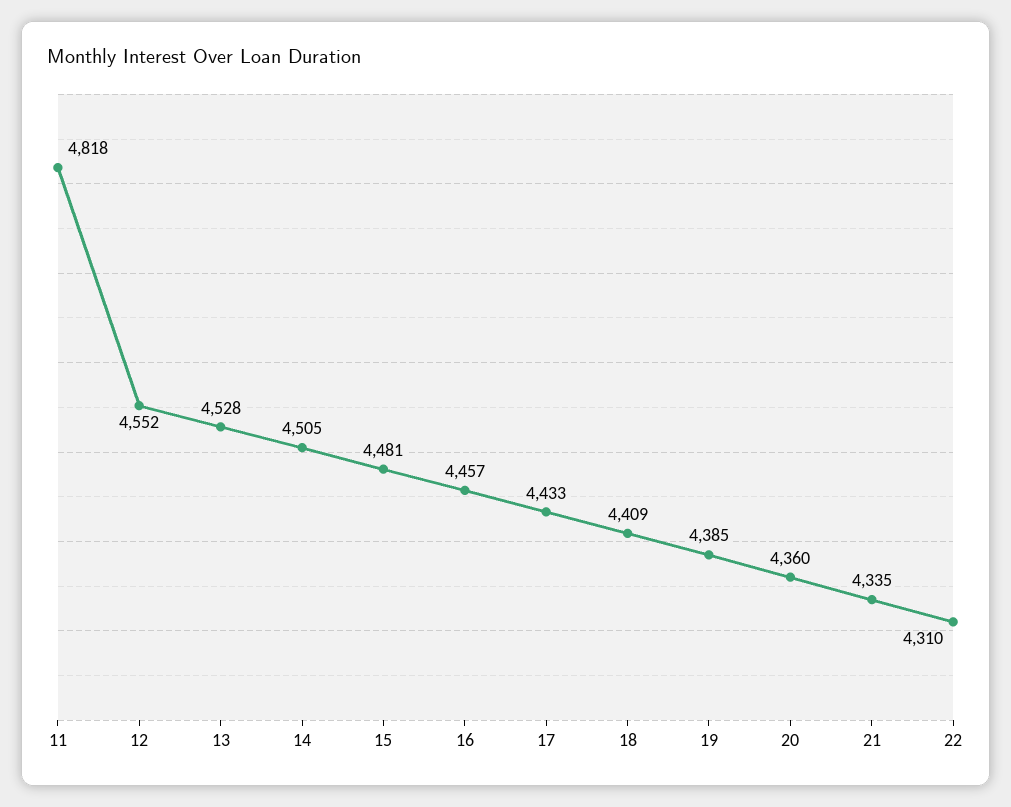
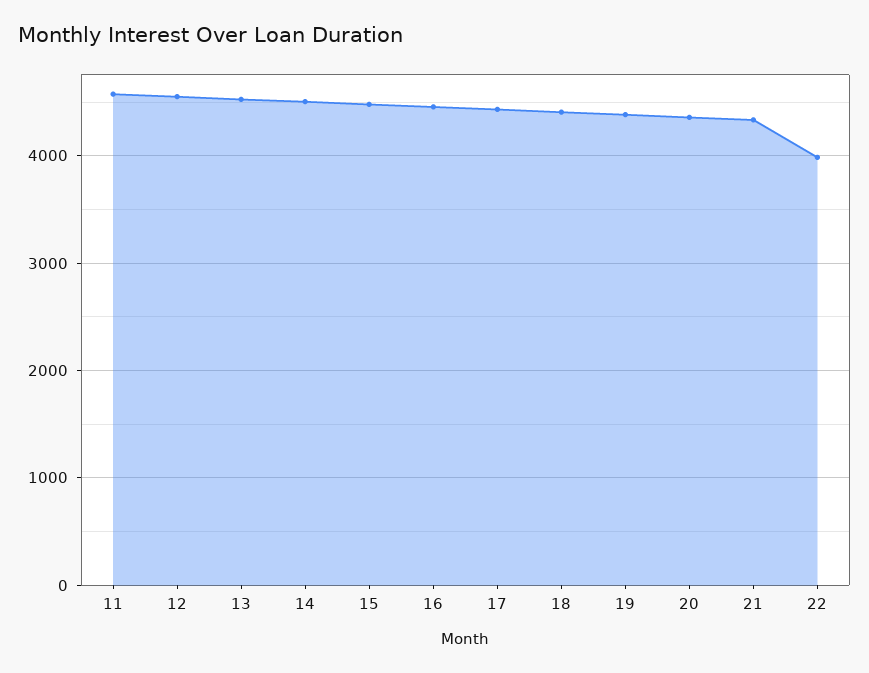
11: 4818 -> 4600
22: 4310 -> 4000

